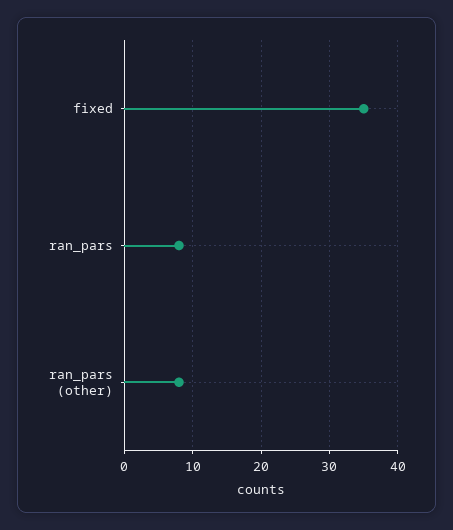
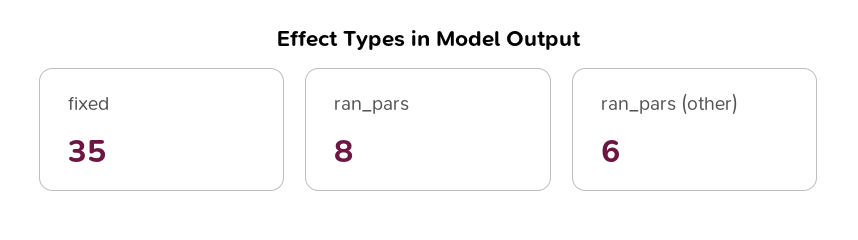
ran_pars (other): 8 -> 6

